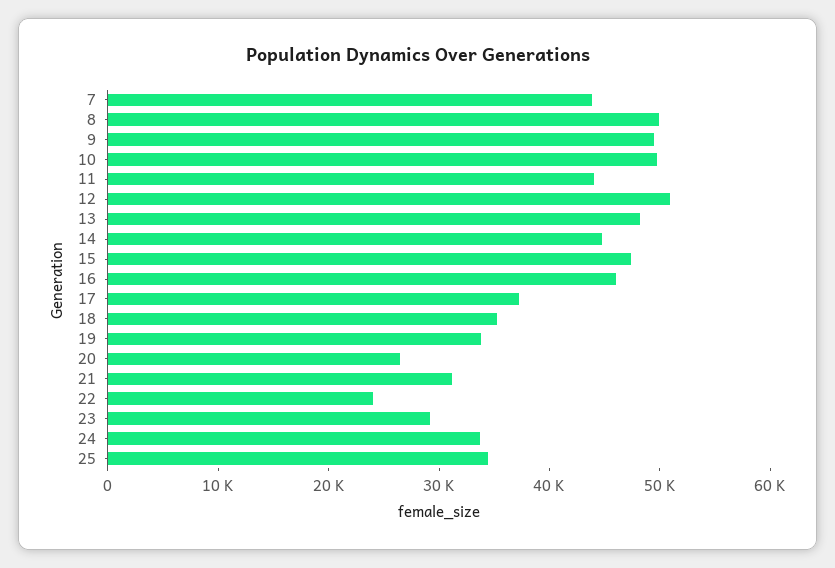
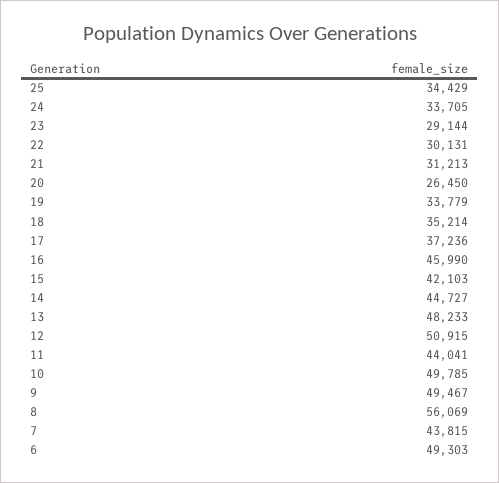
8: 50000 -> 56069
15: 48000 -> 42103
22: 24000 -> 30131
6: none -> 49303

